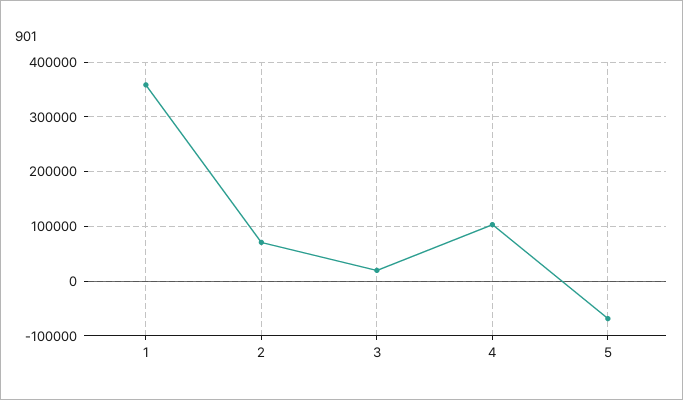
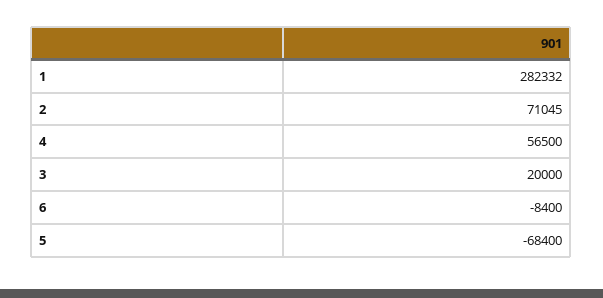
1: 360000 -> 282332
4: 100000 -> 56500
6: none -> -8400

